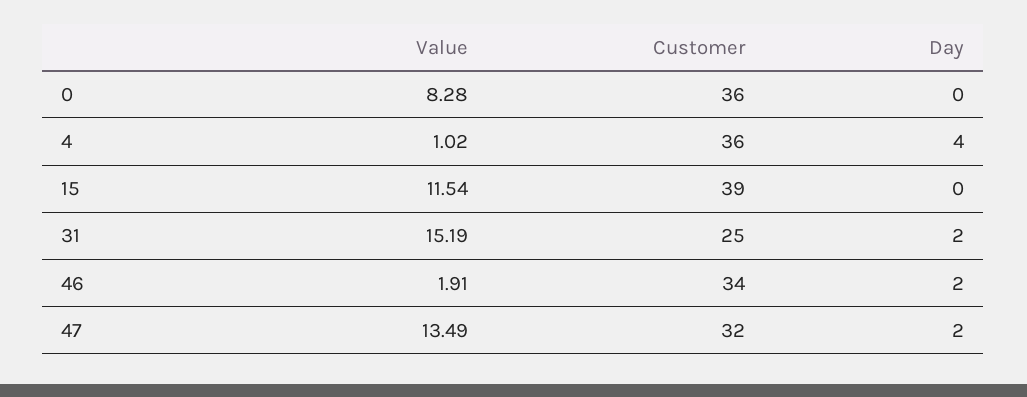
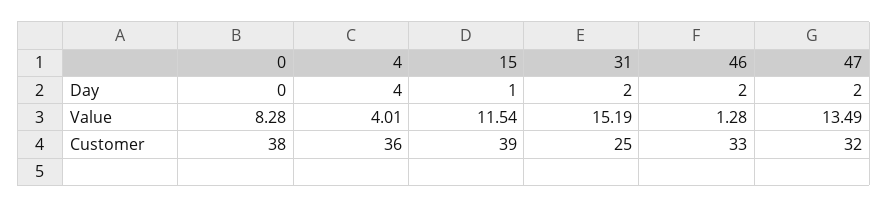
Customer, 0: 36 -> 38
Value, 4: 1.02 -> 4.01
Day, 15: 0 -> 1
Value, 46: 1.91 -> 1.28
Customer, 46: 34 -> 33

